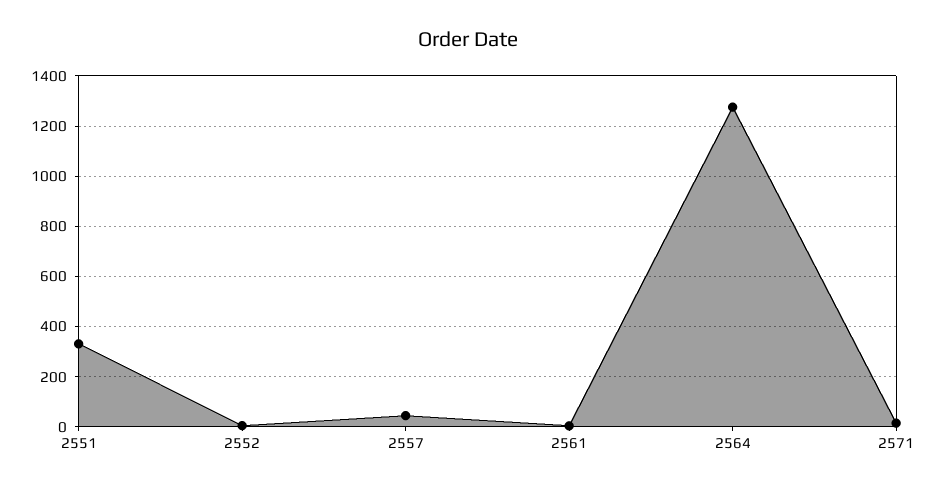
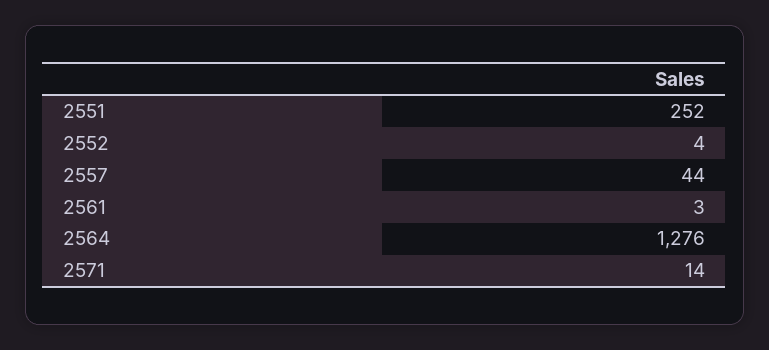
2551: 325 -> 252

